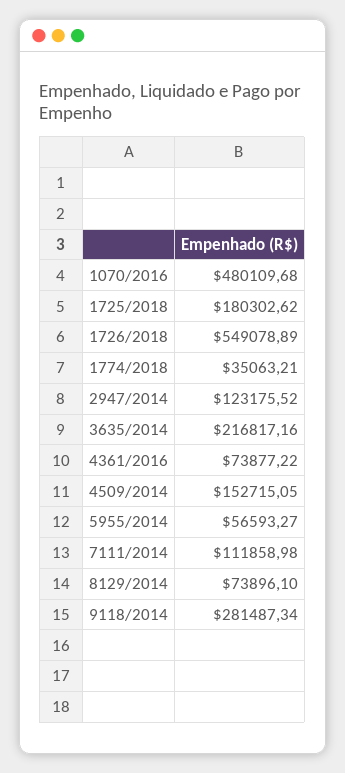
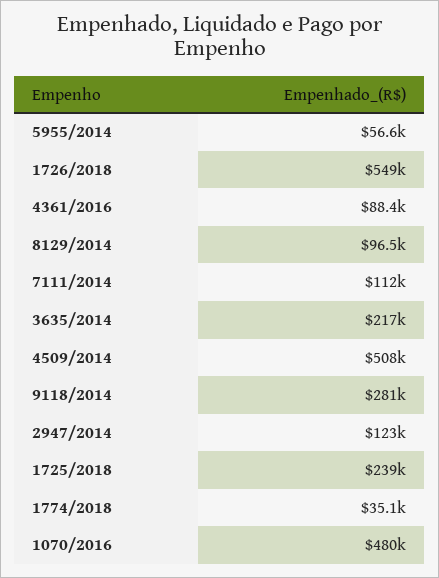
1725/2018: 180302.62 -> 239000
4361/2016: 73877.22 -> 88400
4509/2014: 152715.05 -> 508000
8129/2014: 73896.1 -> 96500

